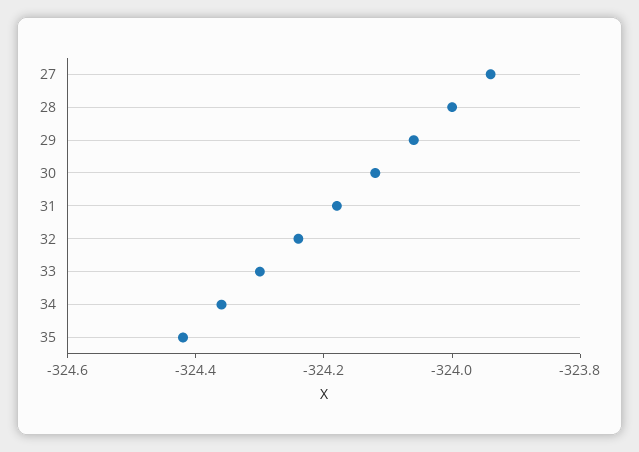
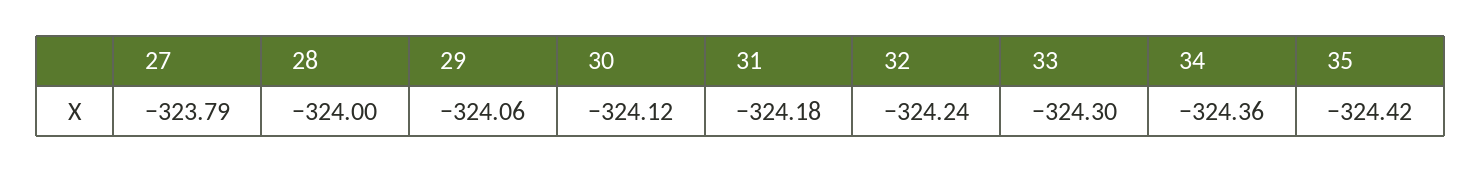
27: -323.95 -> -323.79

